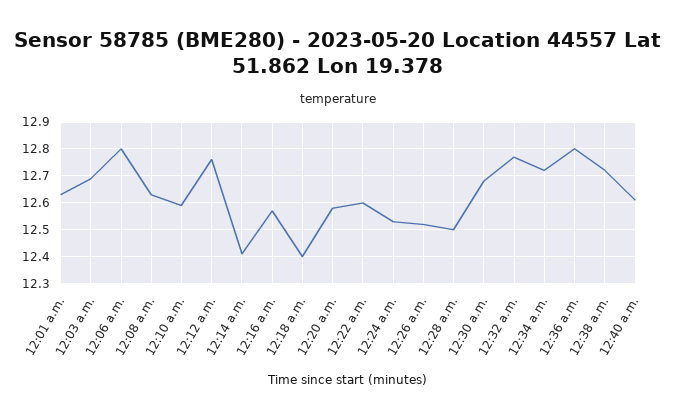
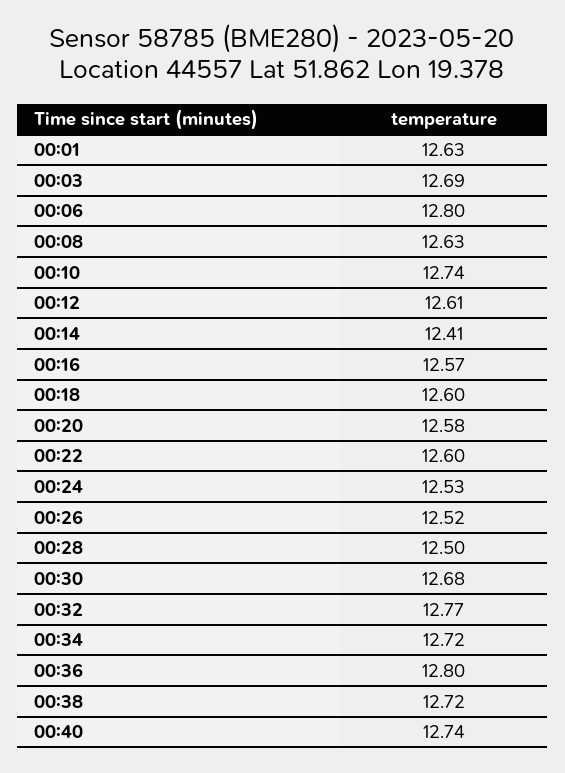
12:10 a.m.: 12.6 -> 12.74
12:12 a.m.: 12.75 -> 12.61
12:18 a.m.: 12.4 -> 12.6
12:40 a.m.: 12.6 -> 12.74

